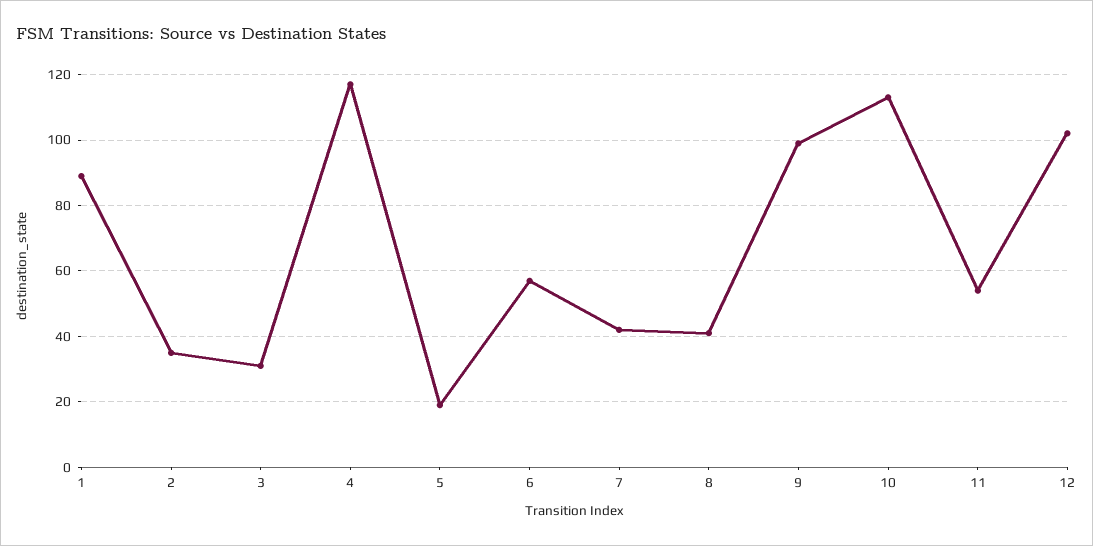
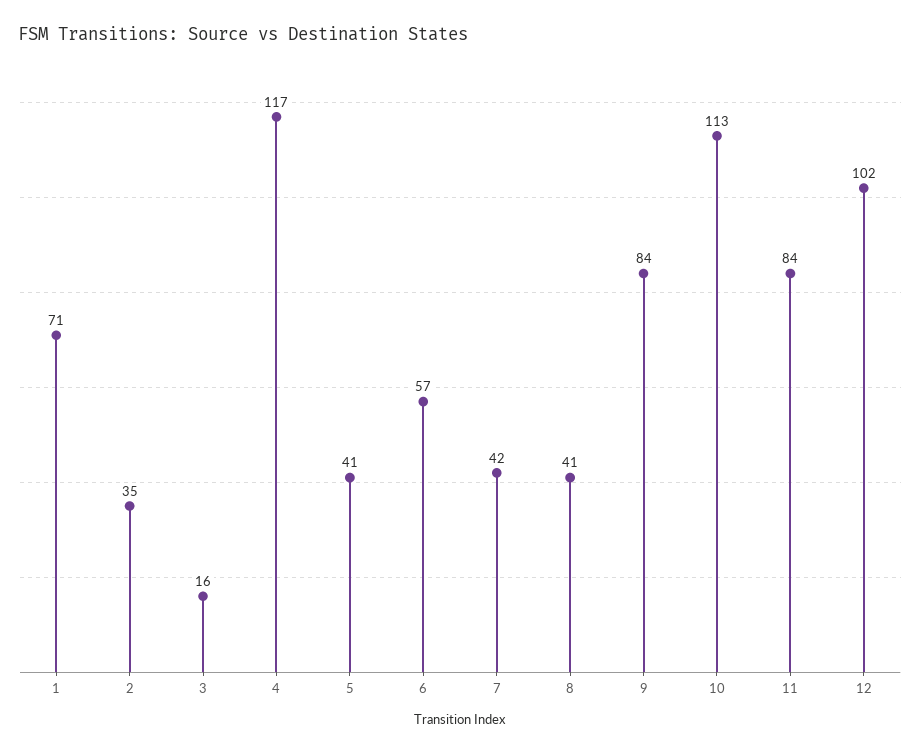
1: 90 -> 71
3: 30 -> 16
5: 20 -> 41
9: 100 -> 84
11: 55 -> 84

